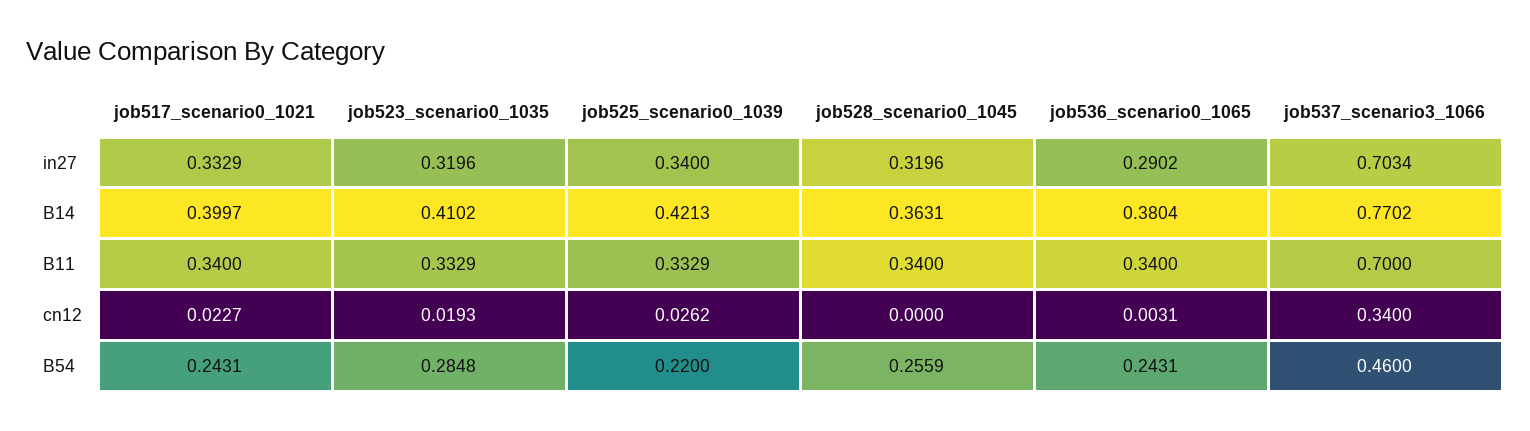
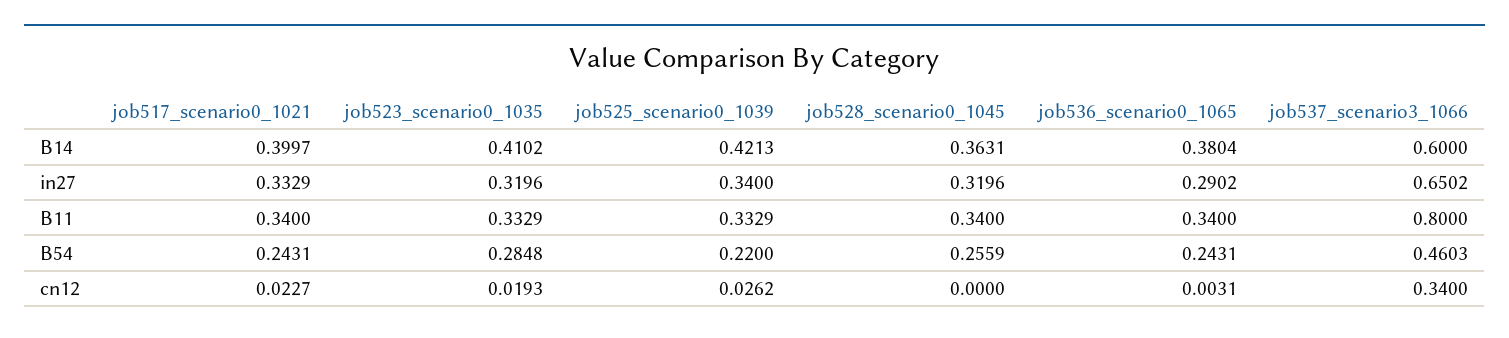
job537_scenario3_1066, in27: 0.7034 -> 0.6502
job537_scenario3_1066, B14: 0.7702 -> 0.6
job537_scenario3_1066, B11: 0.7 -> 0.8
job537_scenario3_1066, B54: 0.46 -> 0.4603

